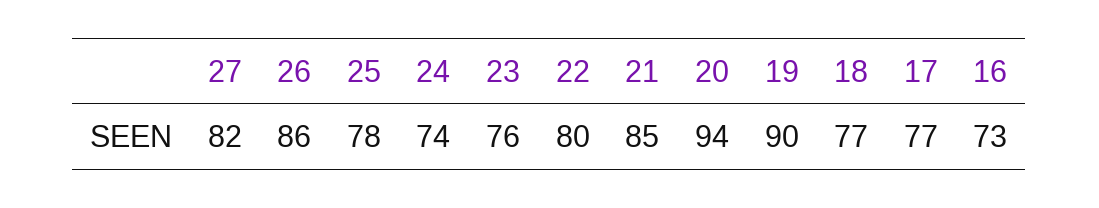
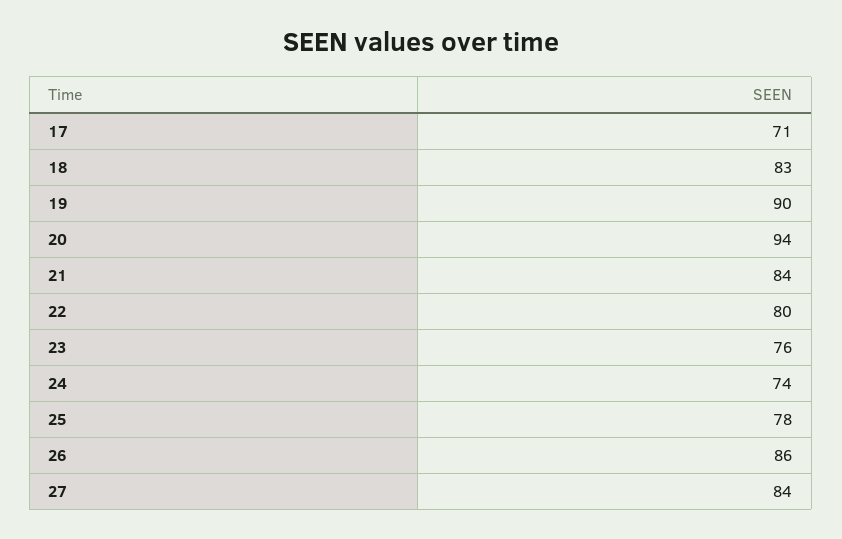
27: 82 -> 84
21: 85 -> 84
18: 77 -> 83
17: 77 -> 71
16: 73 -> none

